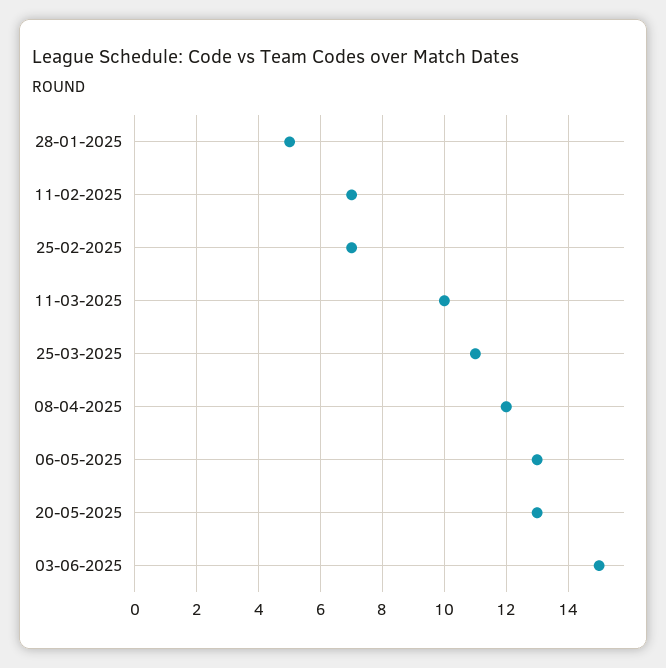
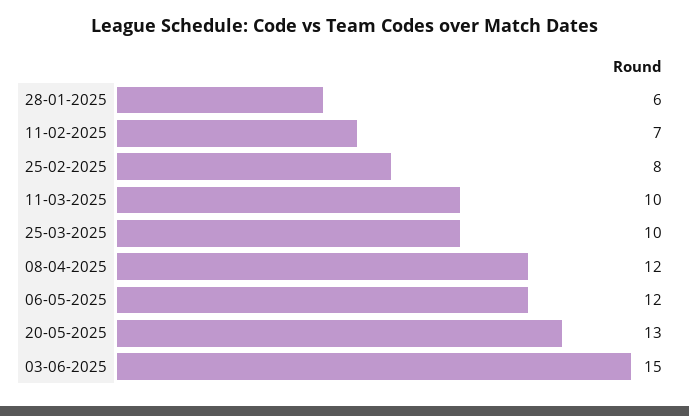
28-01-2025: 5 -> 6
25-02-2025: 7 -> 8
25-03-2025: 11 -> 10
06-05-2025: 13 -> 12

